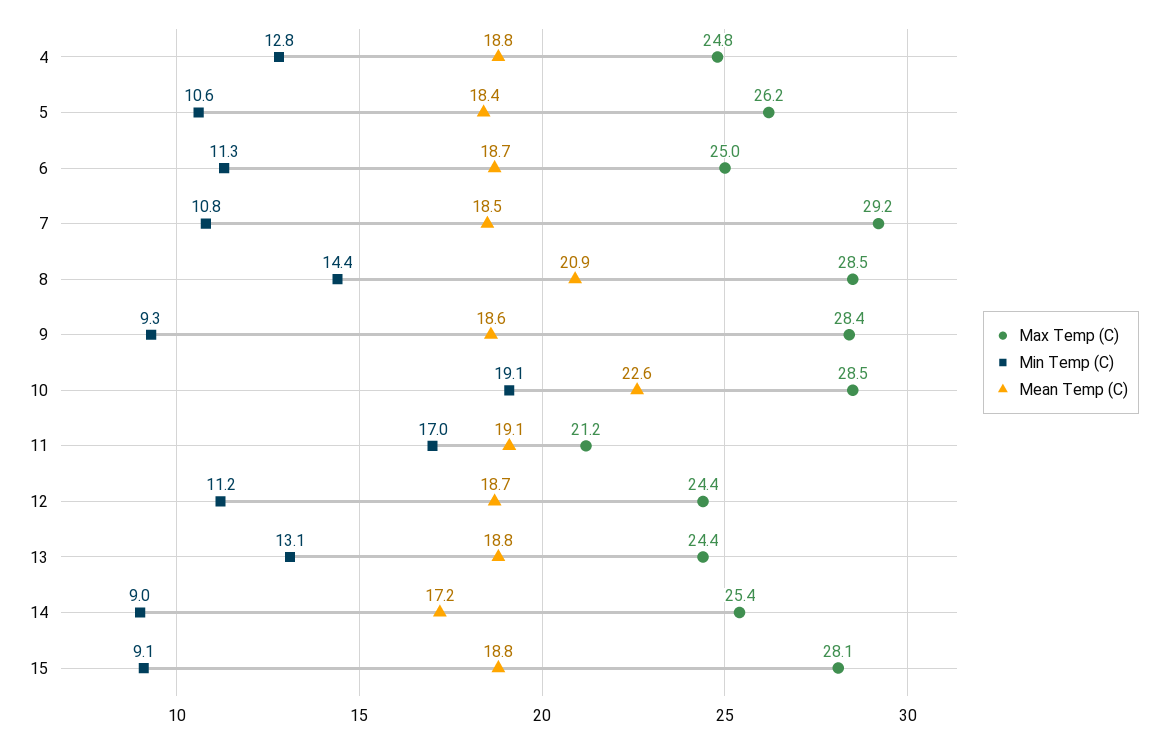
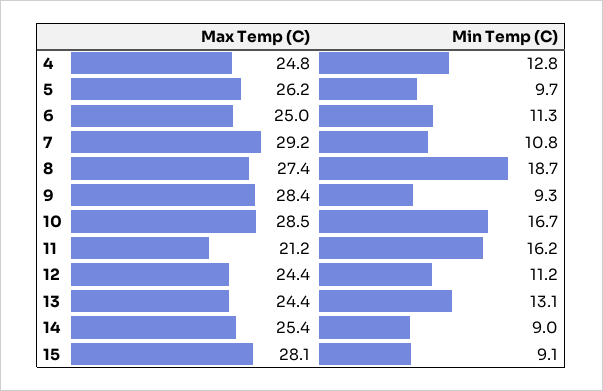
Mean Temp (C), 4: 18.8 -> none
Min Temp (C), 5: 10.6 -> 9.7
Mean Temp (C), 5: 18.4 -> none
Mean Temp (C), 6: 18.7 -> none
Mean Temp (C), 7: 18.5 -> none
Max Temp (C), 8: 28.5 -> 27.4
Min Temp (C), 8: 14.4 -> 18.7
Mean Temp (C), 8: 20.9 -> none
Mean Temp (C), 9: 18.6 -> none
Min Temp (C), 10: 19.1 -> 16.7
Mean Temp (C), 10: 22.6 -> none
Min Temp (C), 11: 17 -> 16.2
Mean Temp (C), 11: 19.1 -> none
Mean Temp (C), 12: 18.7 -> none
Mean Temp (C), 13: 18.8 -> none
Mean Temp (C), 14: 17.2 -> none
Mean Temp (C), 15: 18.8 -> none

